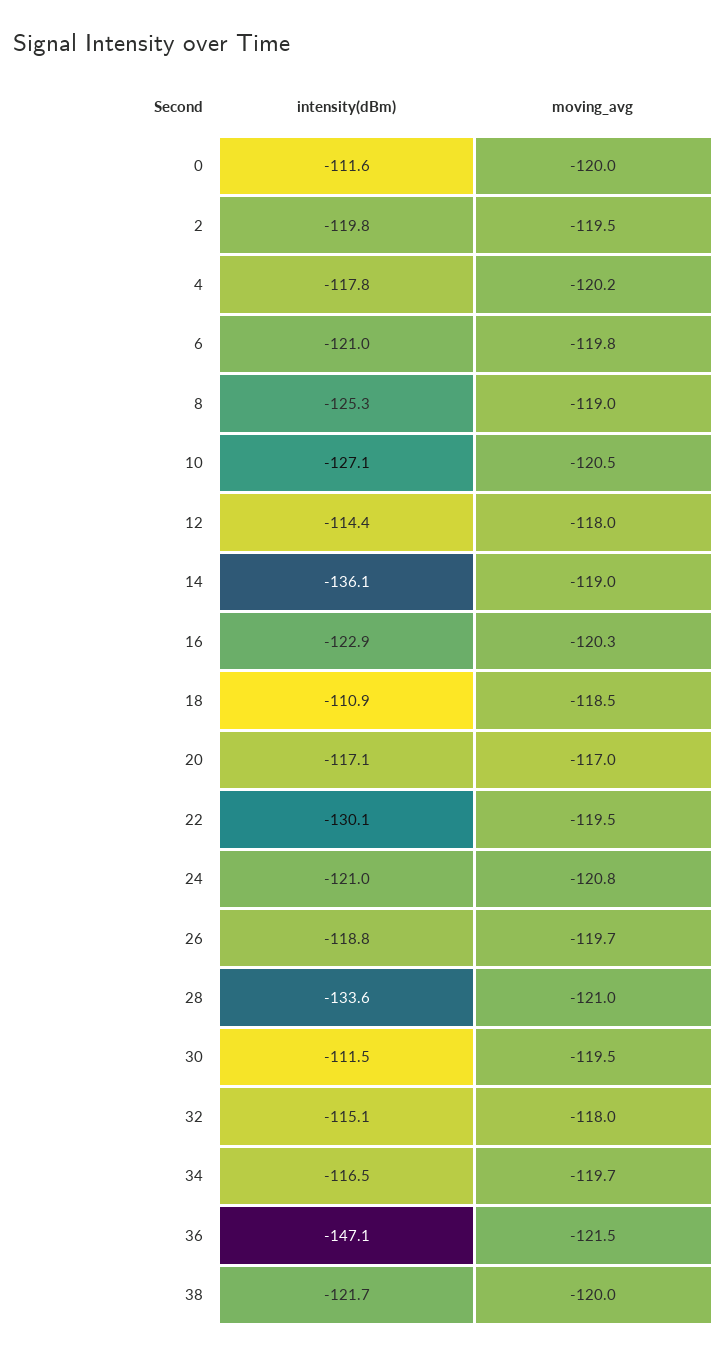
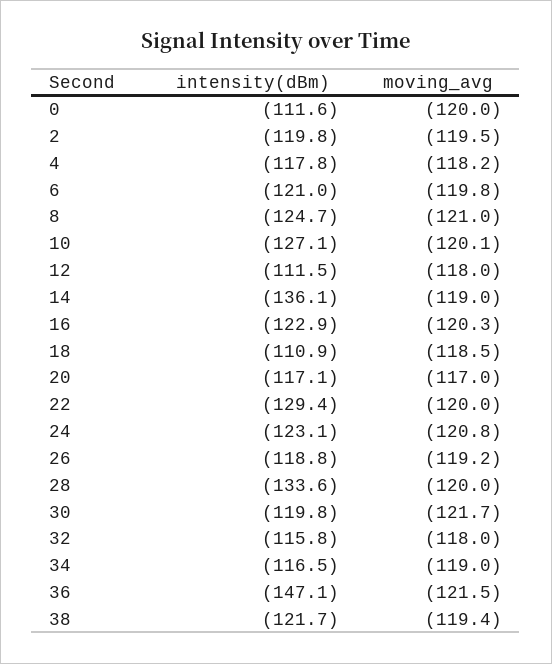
moving_avg, 4: -120.2 -> -118.2
intensity(dBm), 8: -125.3 -> -124.7
moving_avg, 8: -119 -> -121
moving_avg, 10: -120.5 -> -120.1
intensity(dBm), 12: -114.4 -> -111.5
intensity(dBm), 22: -130.1 -> -129.4
moving_avg, 22: -119.5 -> -120
intensity(dBm), 24: -121 -> -123.1
moving_avg, 26: -119.7 -> -119.2
moving_avg, 28: -121 -> -120
intensity(dBm), 30: -111.5 -> -119.8
moving_avg, 30: -119.5 -> -121.7
intensity(dBm), 32: -115.1 -> -115.8
moving_avg, 34: -119.7 -> -119
moving_avg, 38: -120 -> -119.4

